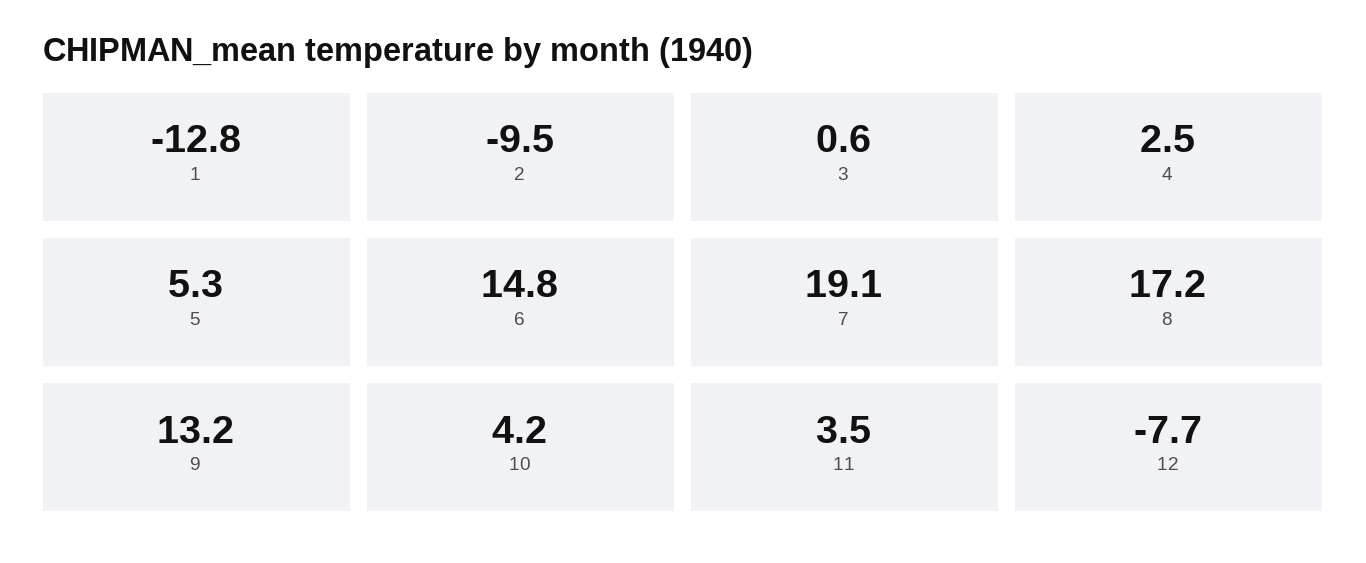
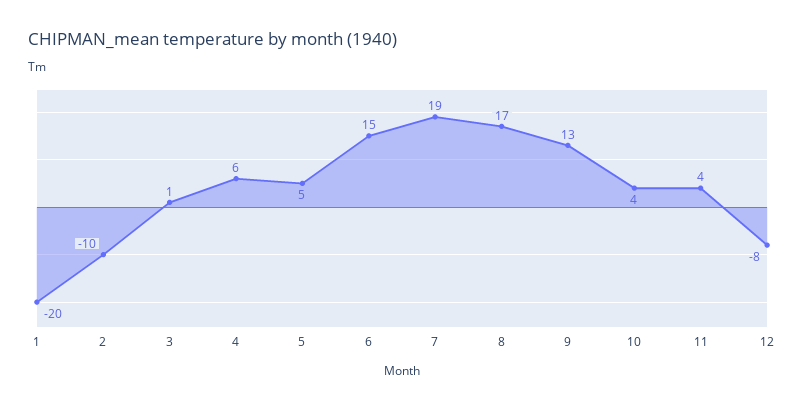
1: -12.8 -> -20
4: 2.5 -> 6

